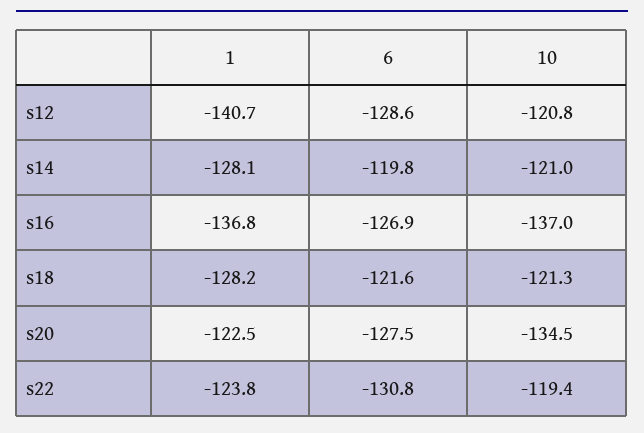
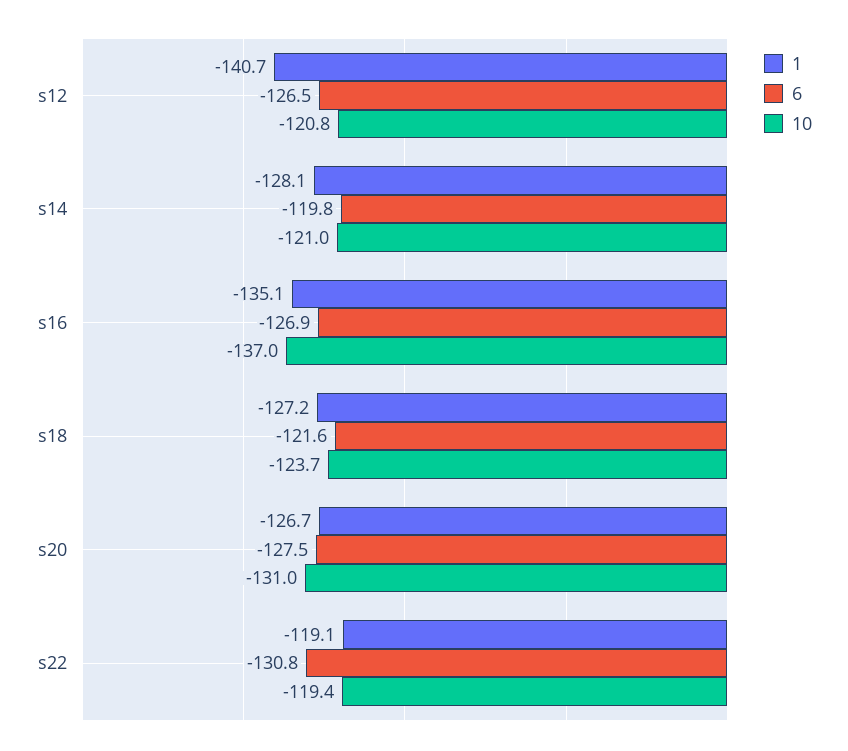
6, s12: -128.6 -> -126.5
1, s16: -136.8 -> -135.1
1, s18: -128.2 -> -127.2
10, s18: -121.3 -> -123.7
1, s20: -122.5 -> -126.7
10, s20: -134.5 -> -131
1, s22: -123.8 -> -119.1

